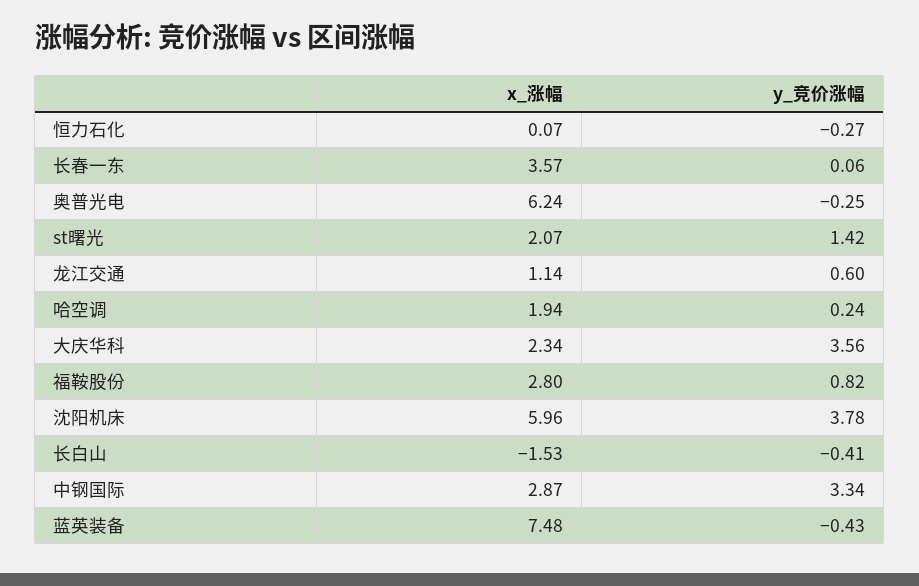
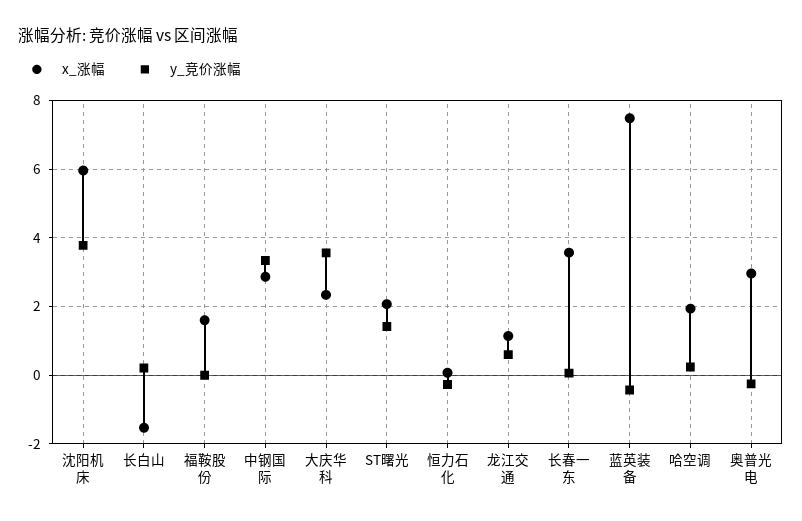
x_涨幅, 奥普光电: 6.24 -> 3
x_涨幅, 福鞍股份: 2.8 -> 1.6
y_竞价涨幅, 福鞍股份: 0.82 -> 0
y_竞价涨幅, 长白山: -0.41 -> 0.2

